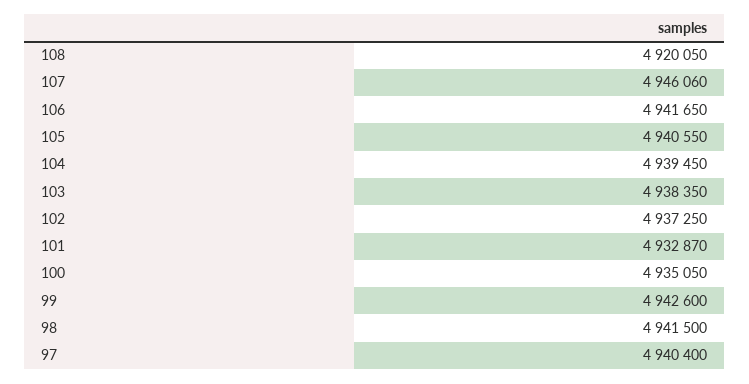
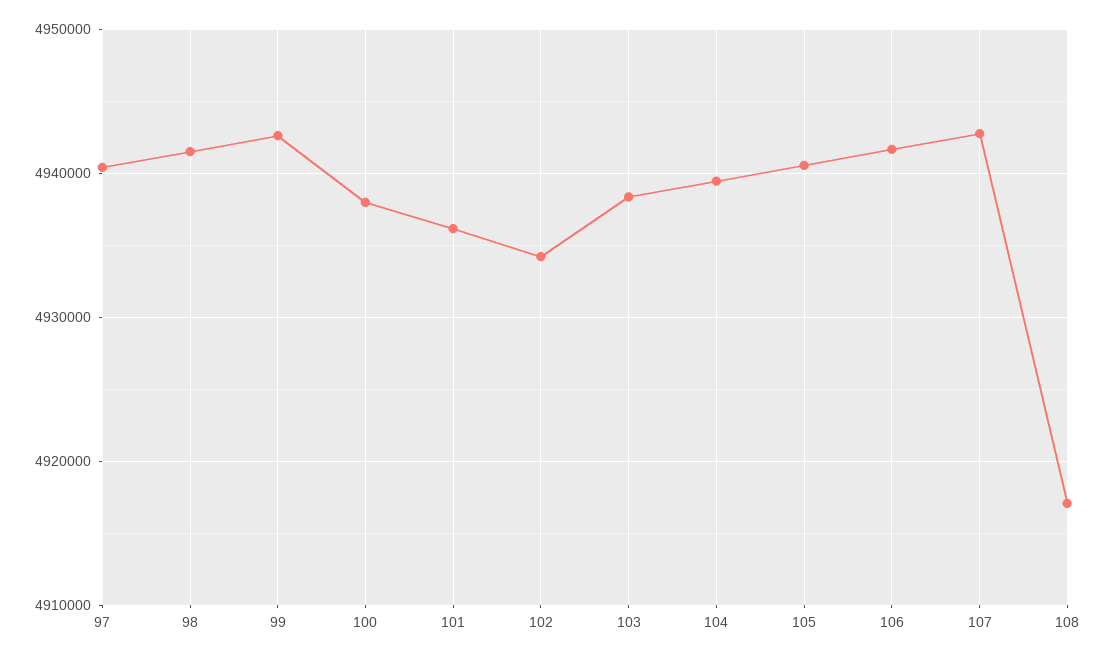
108: 4920050 -> 4917000
107: 4946060 -> 4943000
102: 4937250 -> 4934000
101: 4932870 -> 4936000
100: 4935050 -> 4938000

